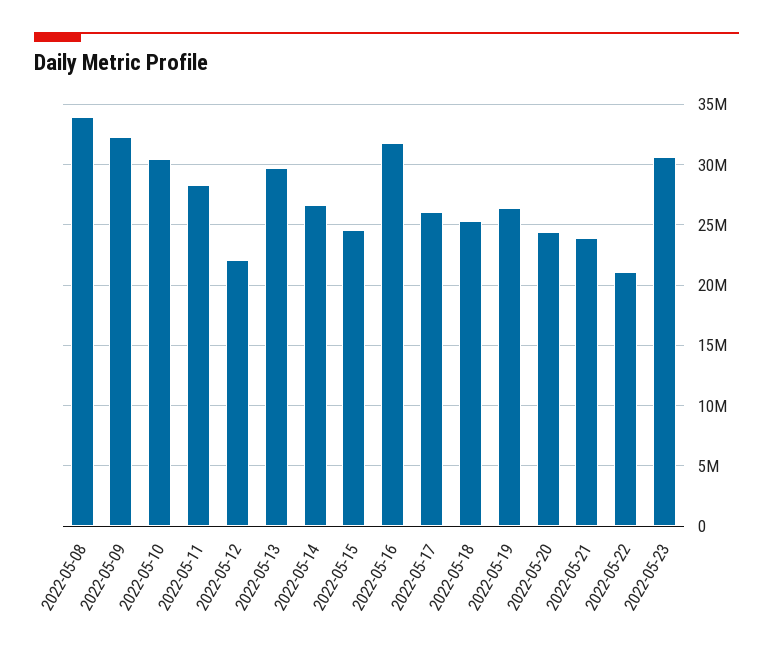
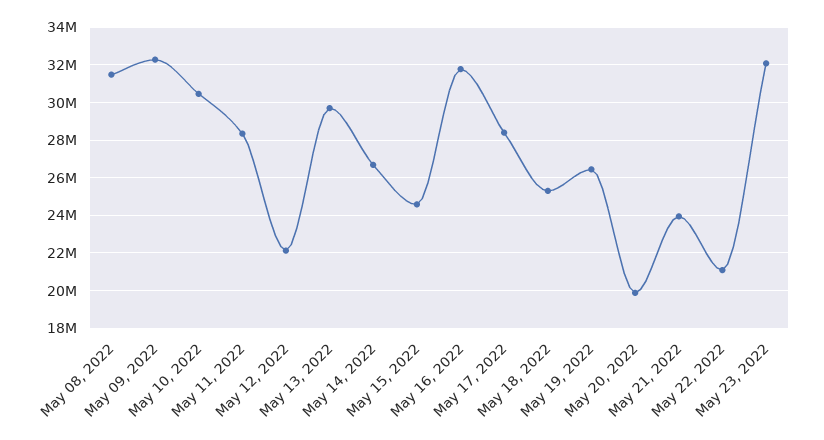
2022-05-08: 34000000 -> 31500000
2022-05-17: 26000000 -> 28500000
2022-05-20: 24500000 -> 20000000
2022-05-23: 30500000 -> 32000000

